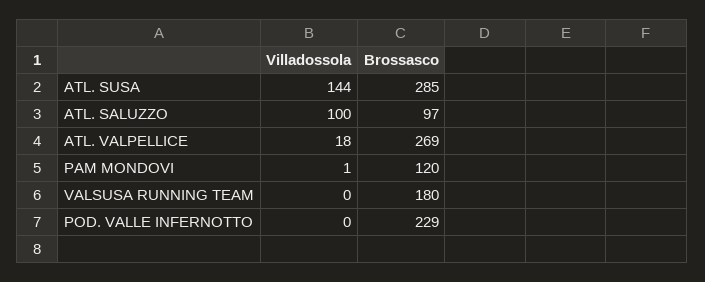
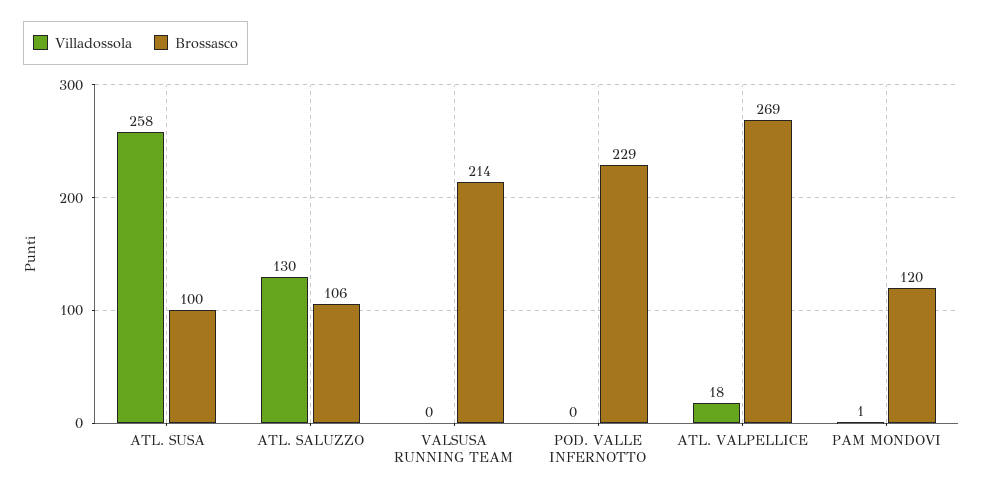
Villadossola, ATL. SUSA: 144 -> 258
Brossasco, ATL. SUSA: 285 -> 100
Villadossola, ATL. SALUZZO: 100 -> 130
Brossasco, ATL. SALUZZO: 97 -> 106
Brossasco, VALSUSA RUNNING TEAM: 180 -> 214

